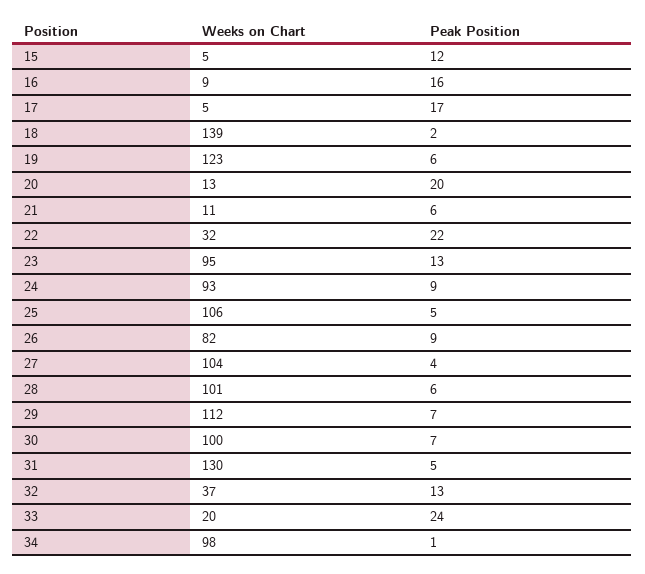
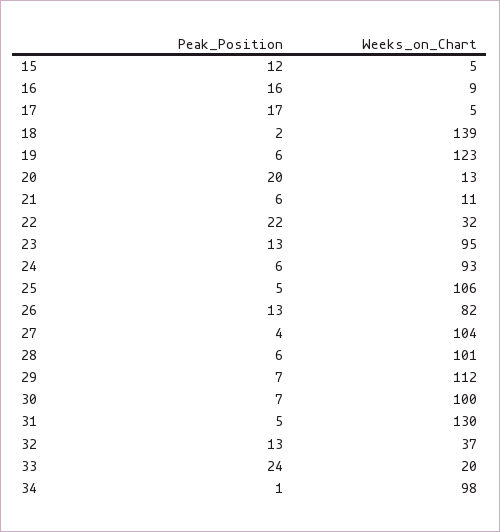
Peak Position, 24: 9 -> 6
Peak Position, 26: 9 -> 13

